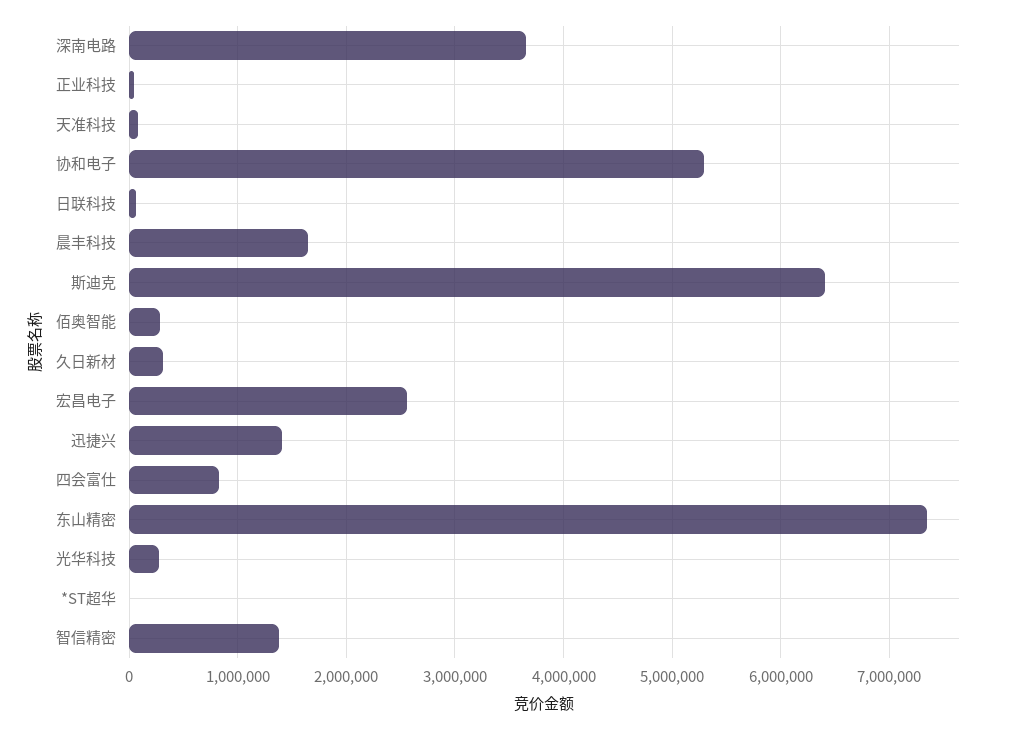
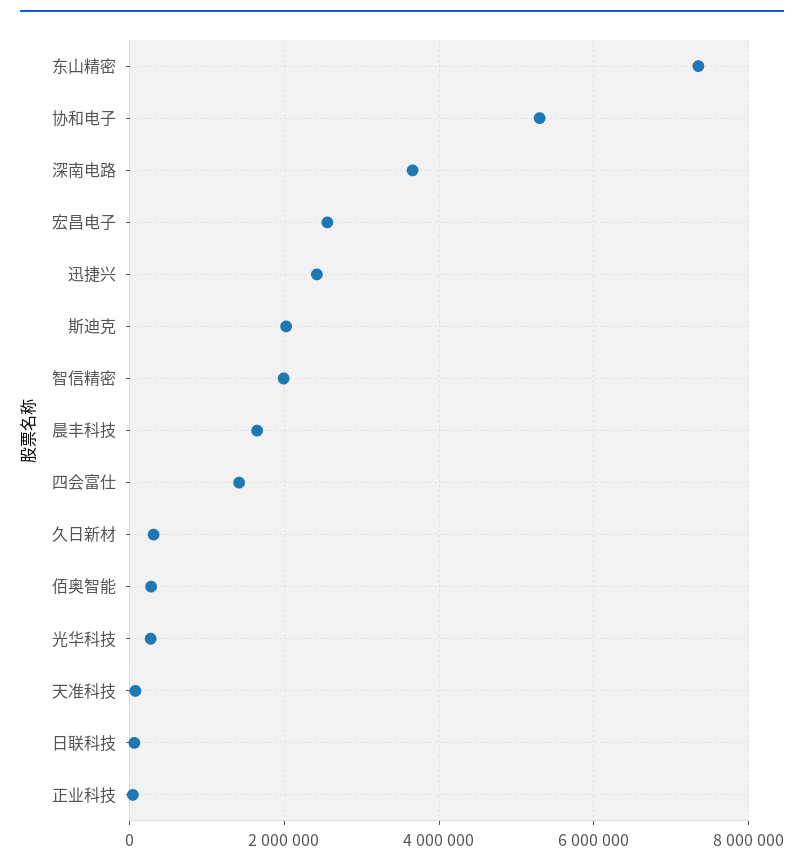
斯迪克: 6400000 -> 2000000
迅捷兴: 1400000 -> 2400000
四会富仕: 800000 -> 1400000
*ST超华: 0 -> none
智信精密: 1400000 -> 2000000

